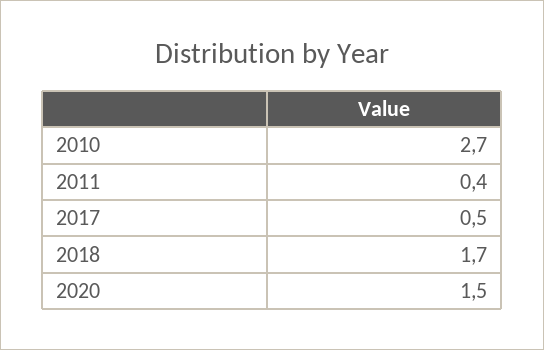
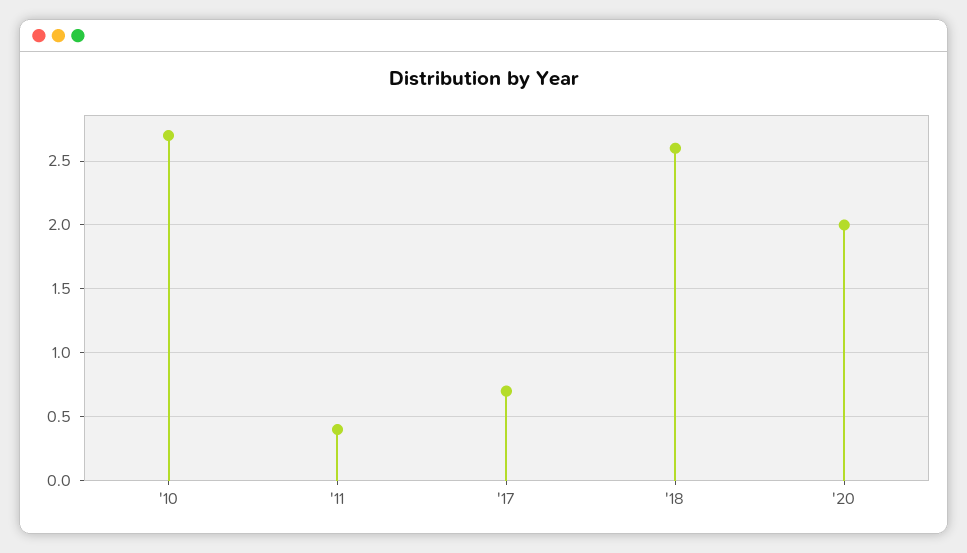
2017: 0.5 -> 0.7
2018: 1.7 -> 2.6
2020: 1.5 -> 2

